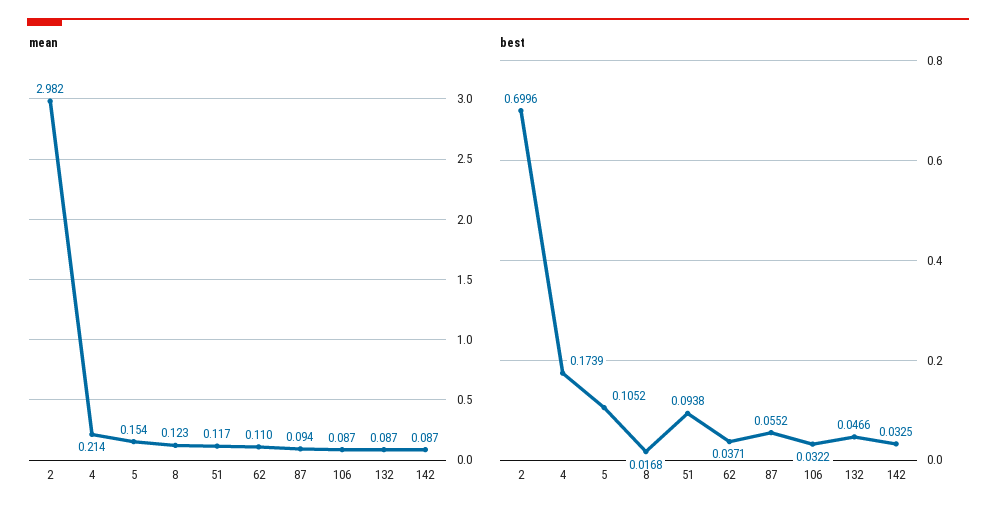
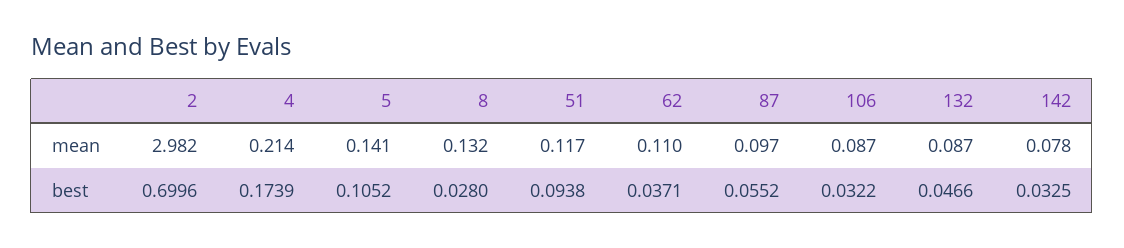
mean, 5: 0.154 -> 0.141
mean, 8: 0.123 -> 0.132
mean, 87: 0.094 -> 0.097
mean, 142: 0.087 -> 0.078
best, 8: 0.0168 -> 0.028

